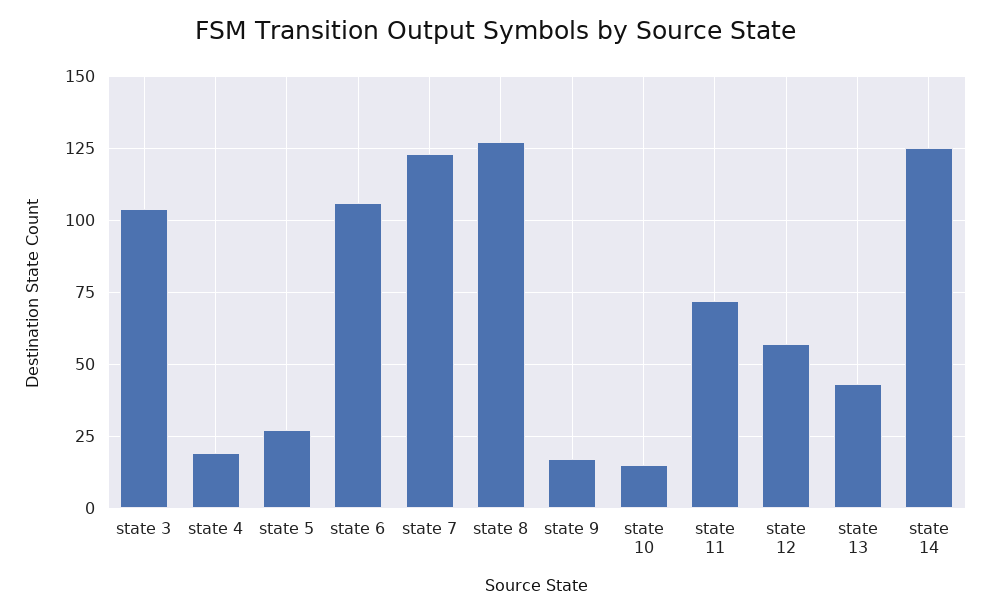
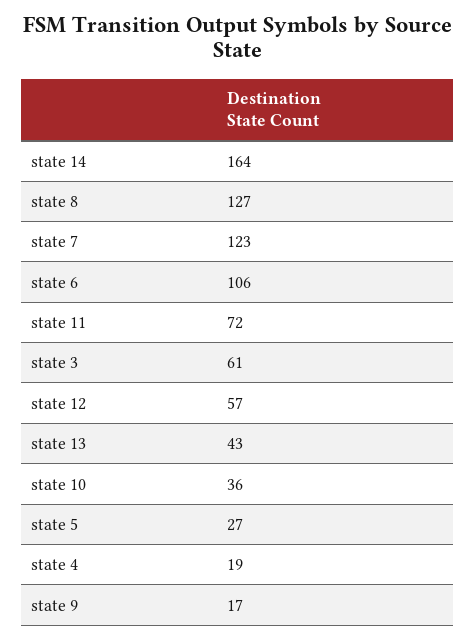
state 3: 105 -> 61
state 10: 15 -> 36
state 14: 125 -> 164

